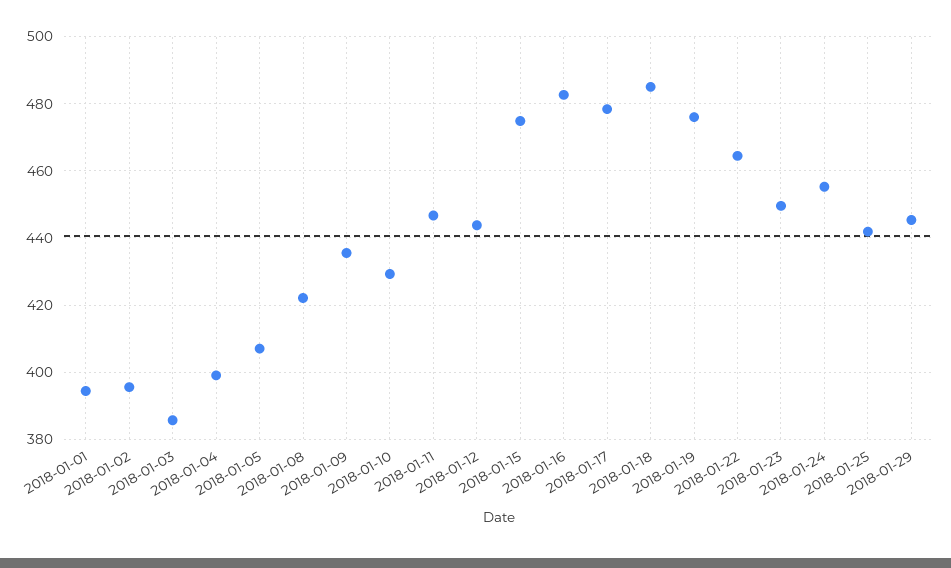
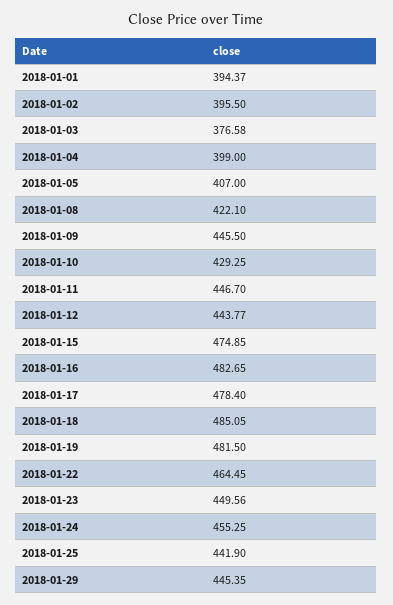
2018-01-03: 386 -> 376.58
2018-01-09: 436 -> 445.5
2018-01-19: 476 -> 481.5

